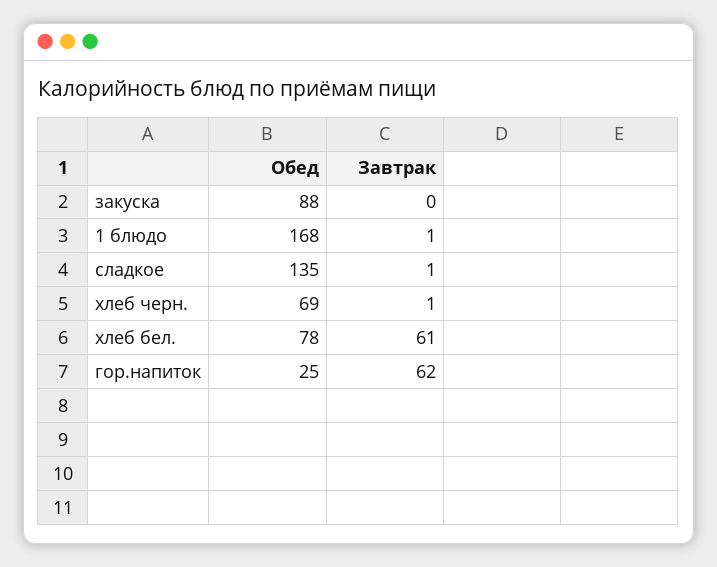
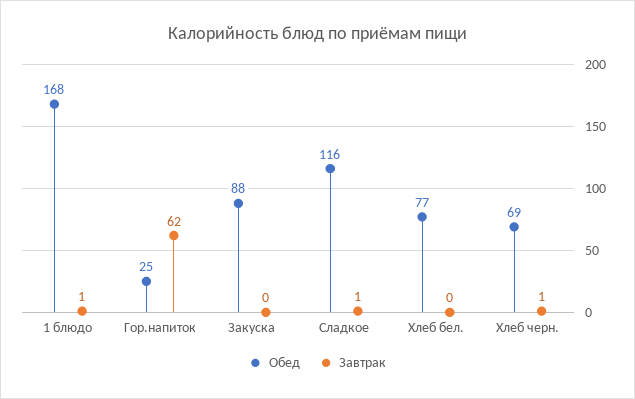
Обед, сладкое: 135 -> 116
Обед, хлеб бел.: 78 -> 77
Завтрак, хлеб бел.: 61 -> 0

